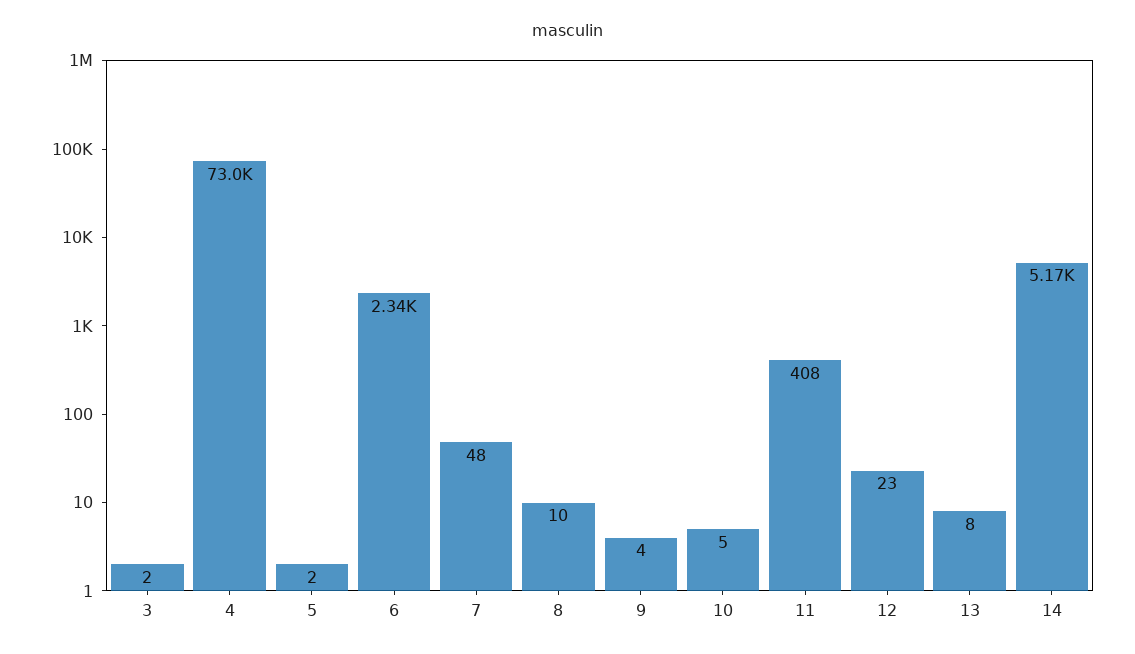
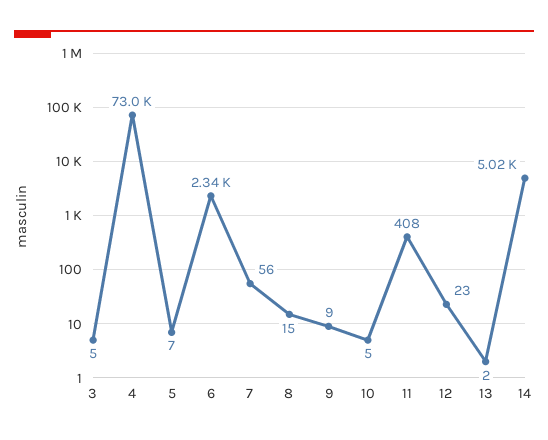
3: 2 -> 5
5: 2 -> 7
7: 48 -> 56
8: 10 -> 15
9: 4 -> 9
13: 8 -> 2
14: 5170 -> 5020

